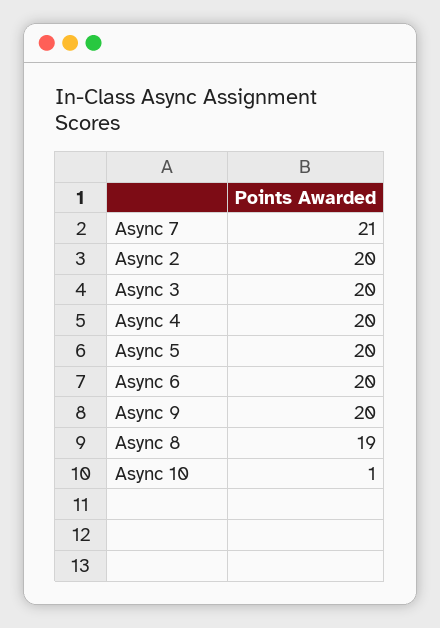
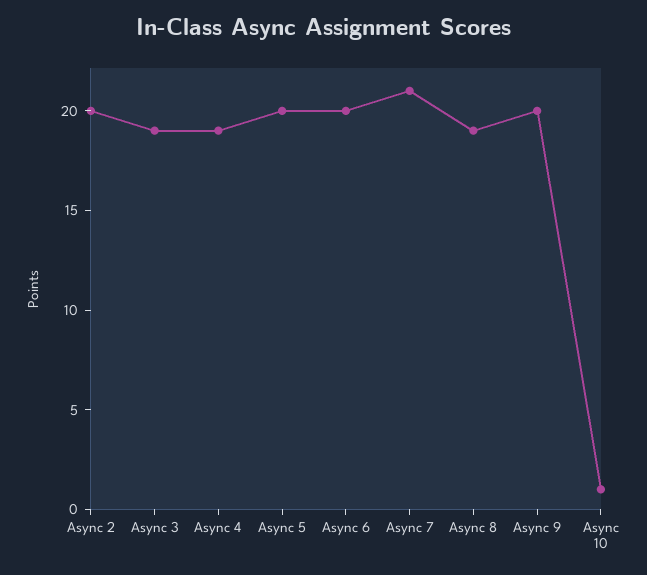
Async 3: 20 -> 19
Async 4: 20 -> 19

